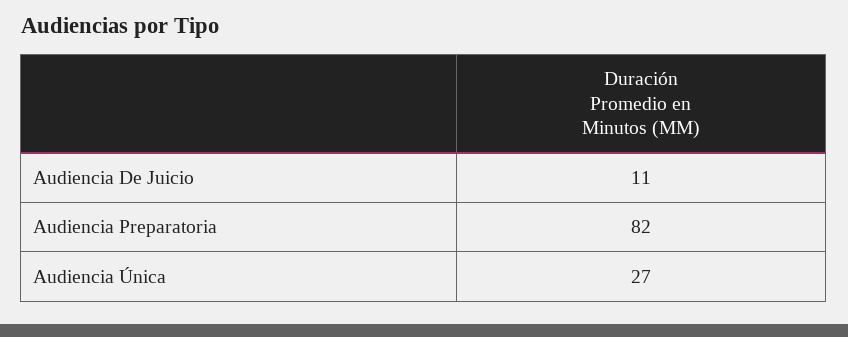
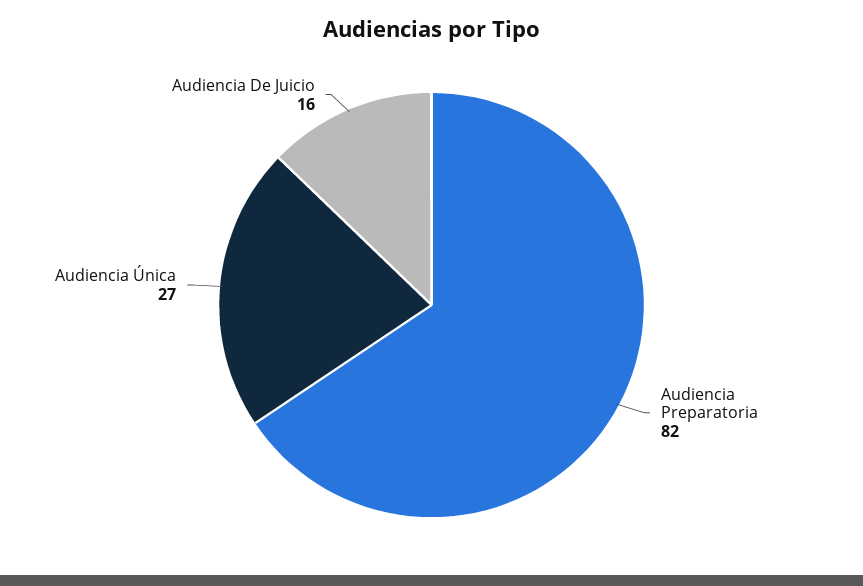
Audiencia De Juicio: 11 -> 16

